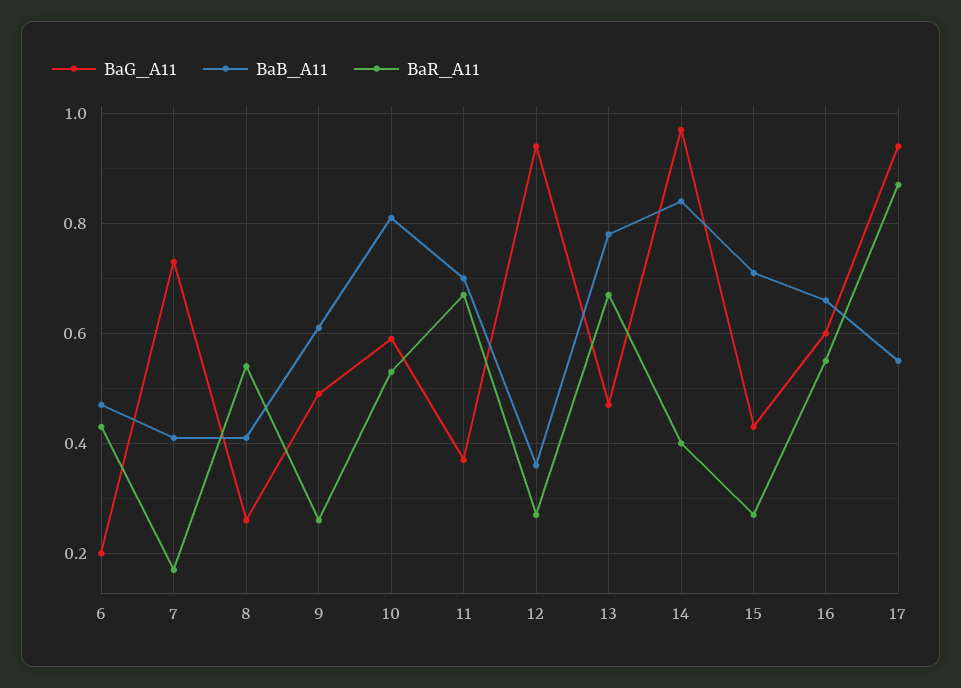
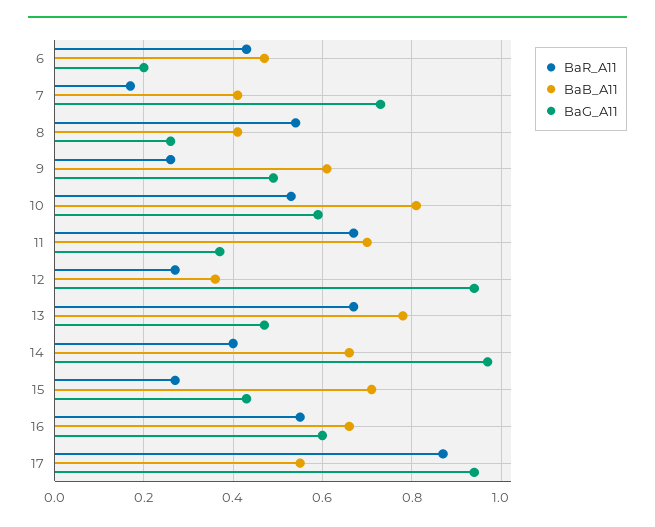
BaB_A11, 14: 0.85 -> 0.65

